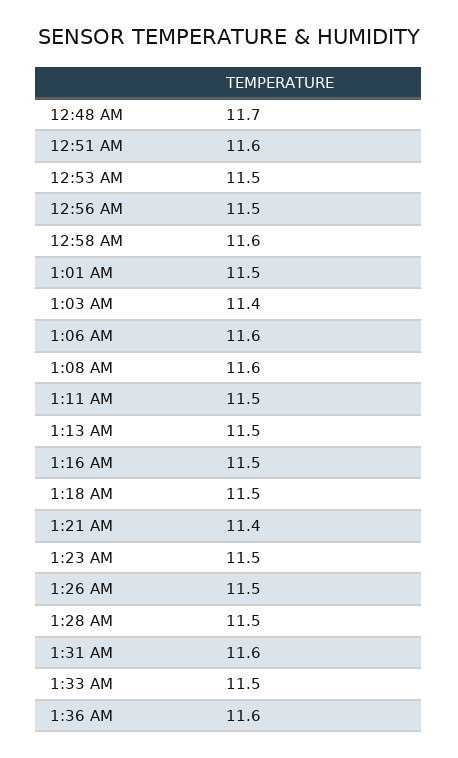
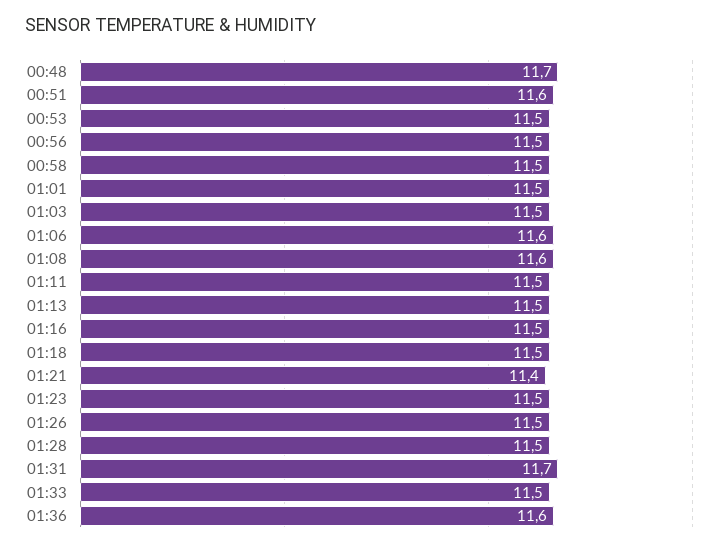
12:58 AM: 11.6 -> 11.5
1:03 AM: 11.4 -> 11.5
1:31 AM: 11.6 -> 11.7

